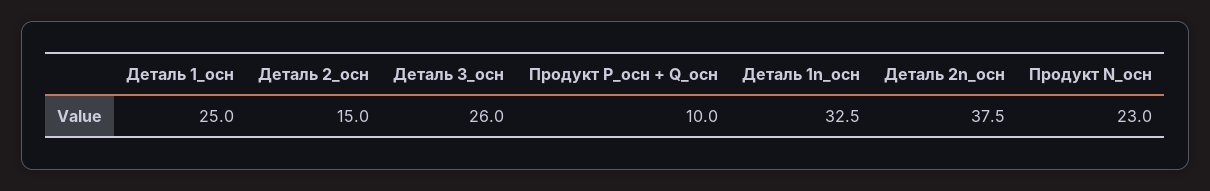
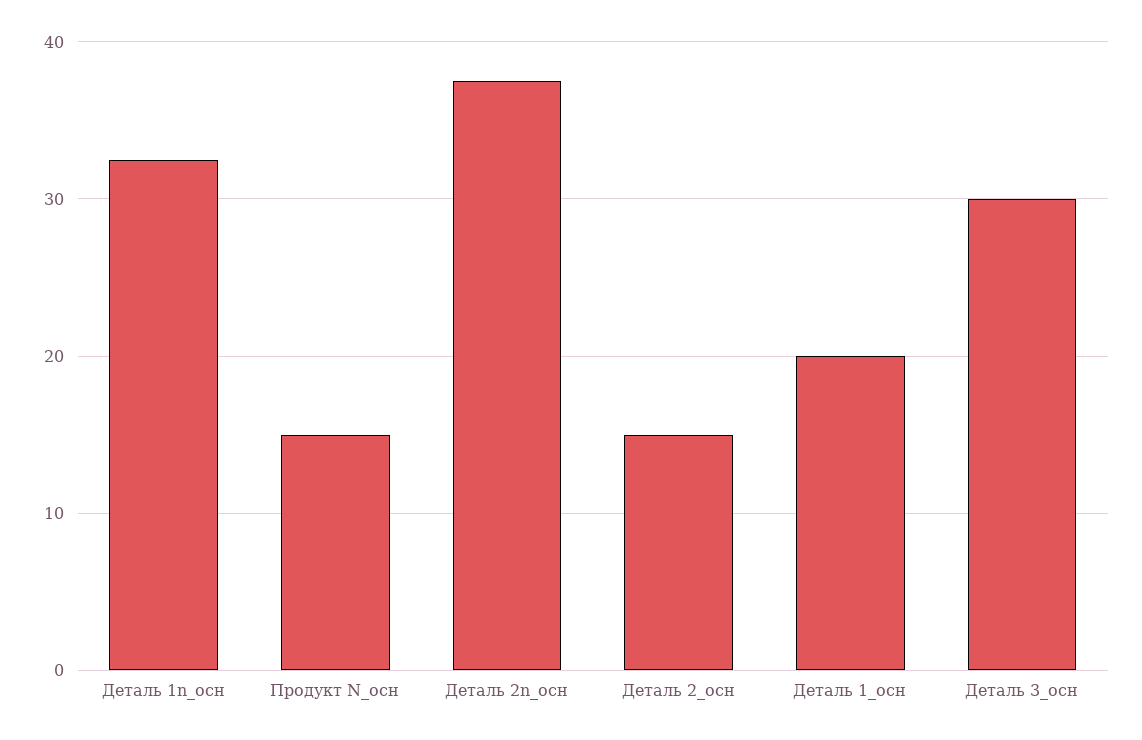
Деталь 1_осн: 25 -> 20
Деталь 3_осн: 26 -> 30
Продукт P_осн + Q_осн: 10 -> none
Продукт N_осн: 23 -> 15

